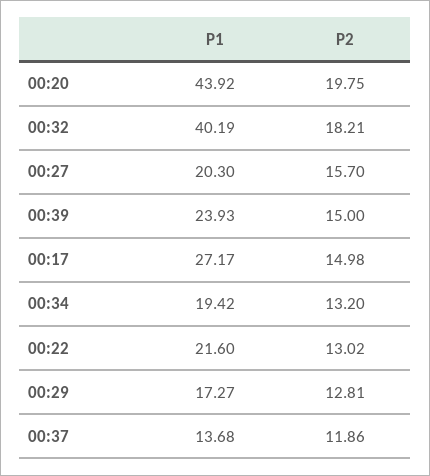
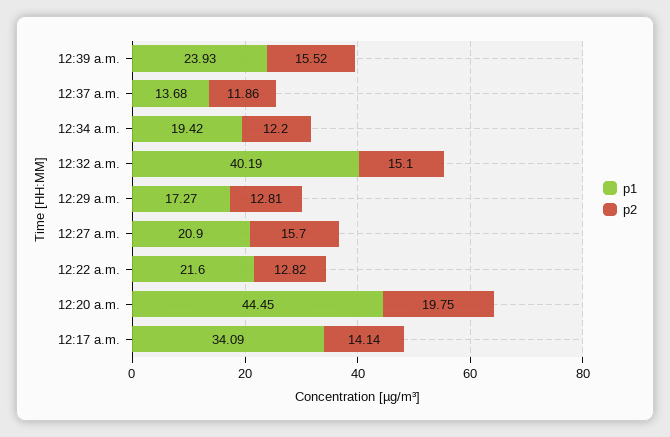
P1, 00:20: 43.92 -> 44.45
P2, 00:32: 18.21 -> 15.1
P1, 00:27: 20.3 -> 20.9
P2, 00:39: 15 -> 15.52
P1, 00:17: 27.17 -> 34.09
P2, 00:17: 14.98 -> 14.14
P2, 00:34: 13.2 -> 12.2
P2, 00:22: 13.02 -> 12.82

